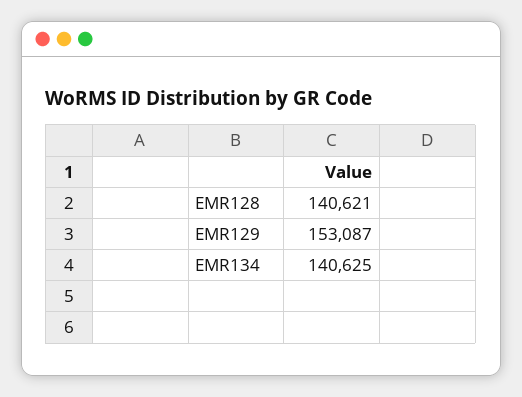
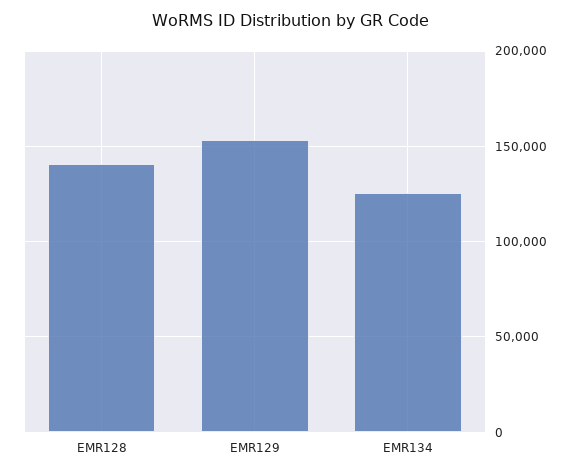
EMR134: 140625 -> 125000

